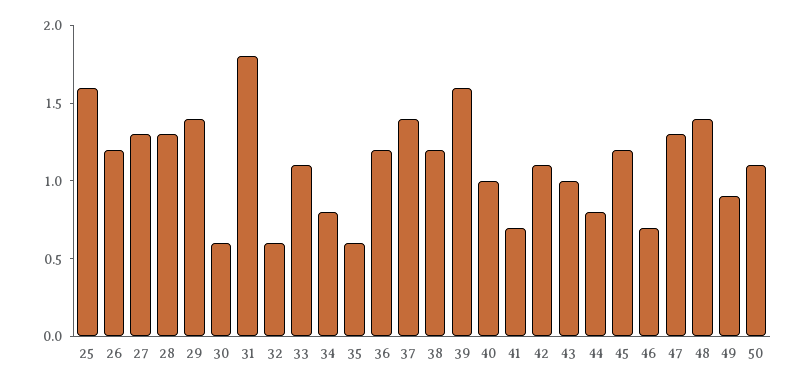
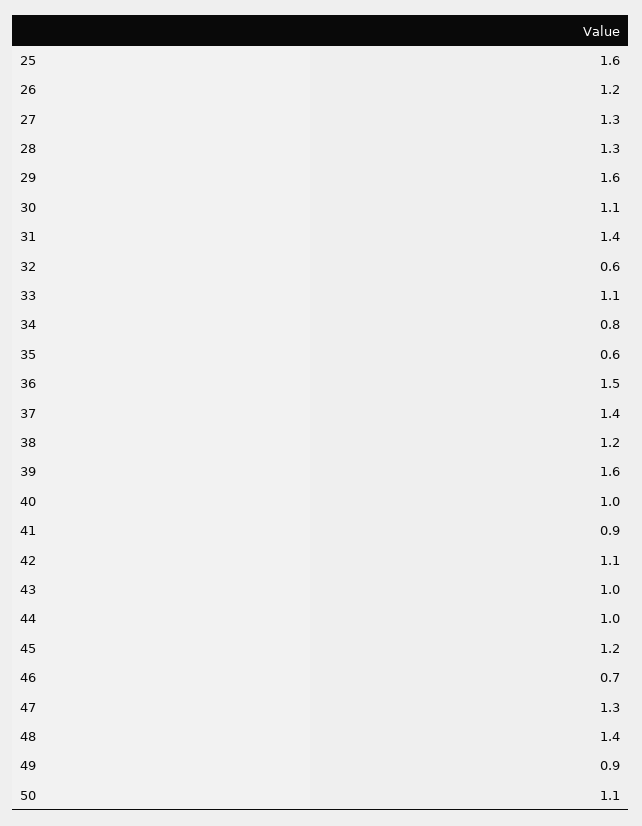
29: 1.4 -> 1.6
30: 0.6 -> 1.1
31: 1.8 -> 1.4
36: 1.2 -> 1.5
41: 0.7 -> 0.9
44: 0.8 -> 1

